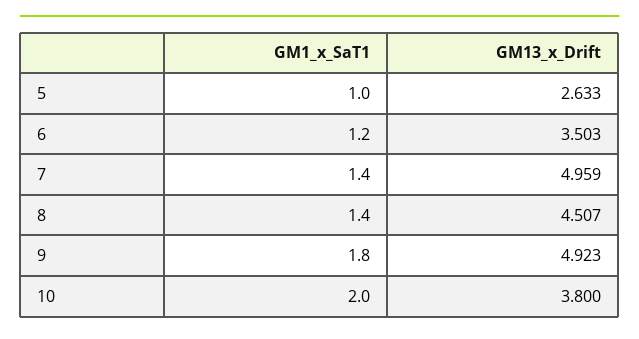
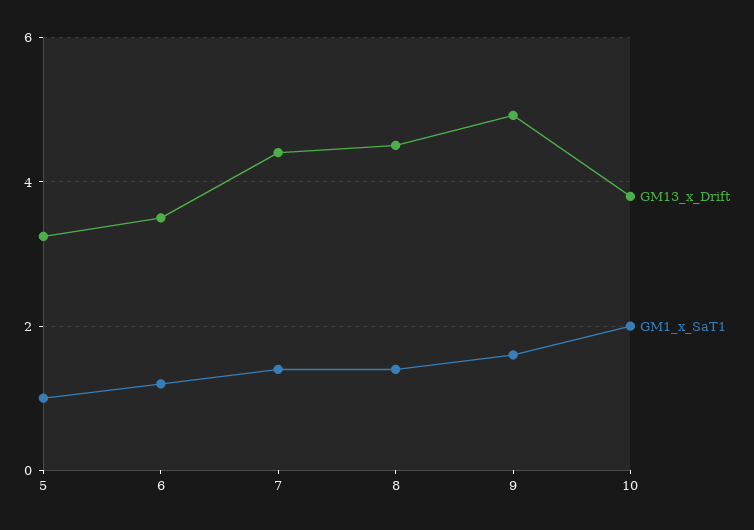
GM13_x_Drift, 5: 2.633 -> 3.2
GM13_x_Drift, 7: 4.959 -> 4.4
GM1_x_SaT1, 9: 1.8 -> 1.6

